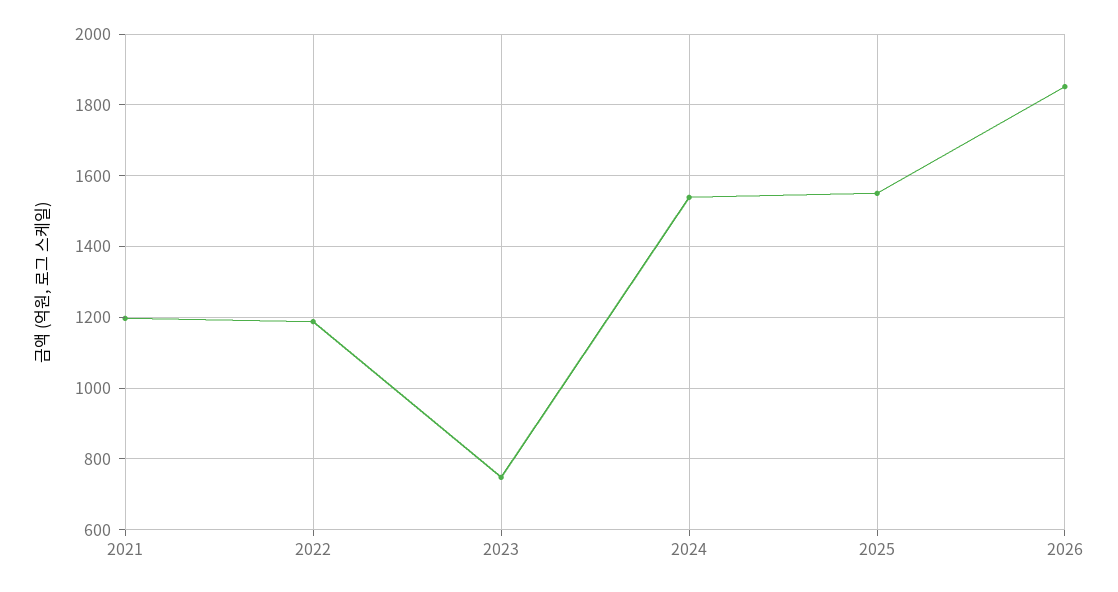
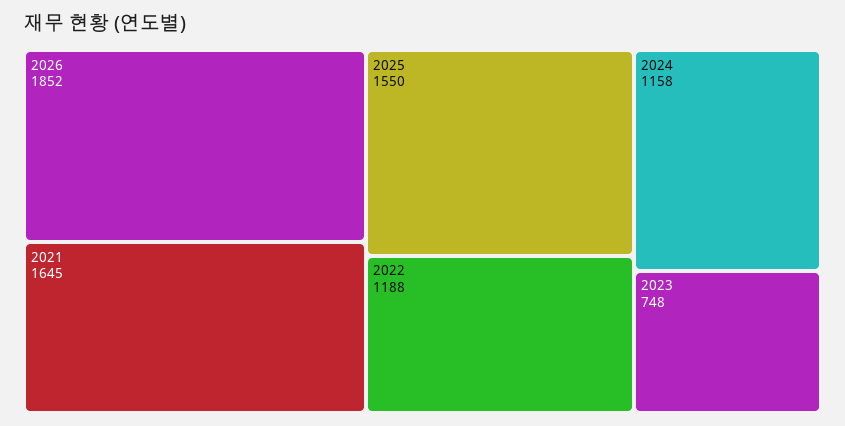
2021: 1200 -> 1645
2024: 1540 -> 1158

